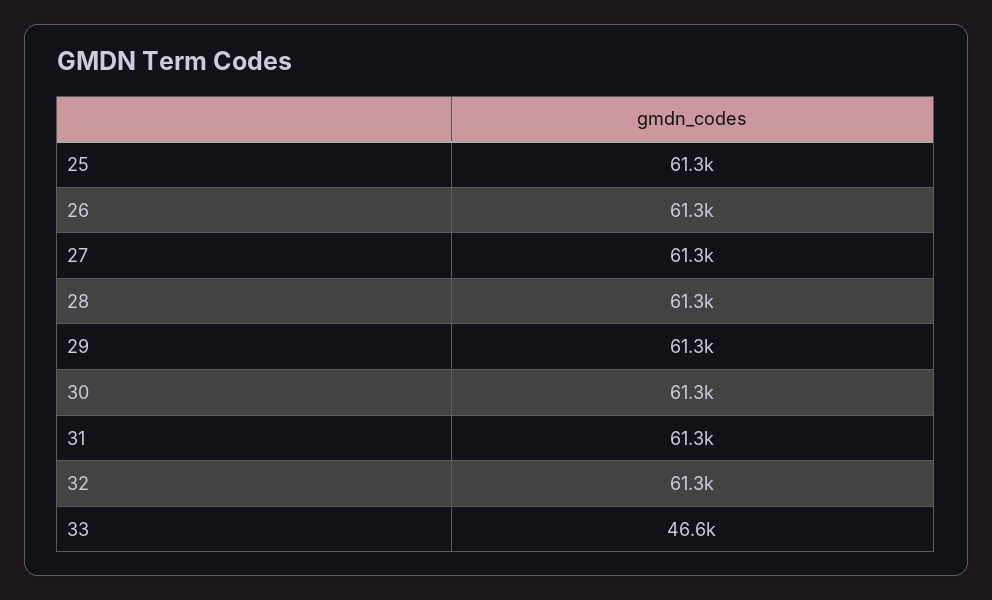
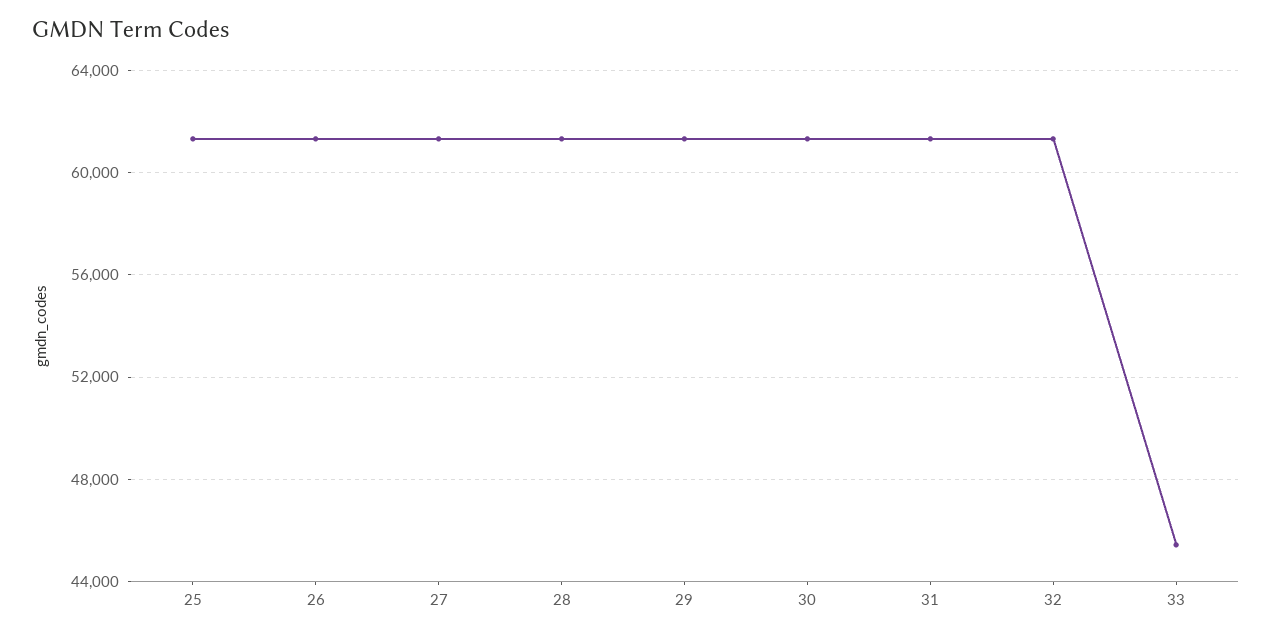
33: 46600 -> 45500

